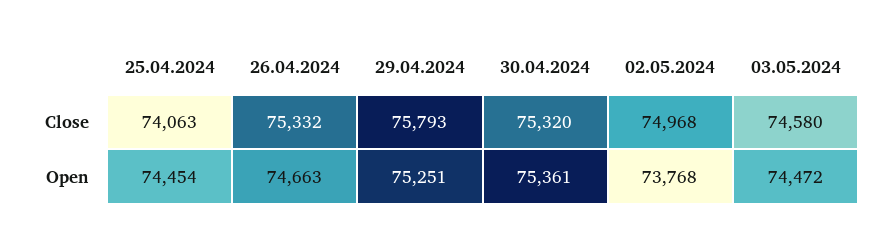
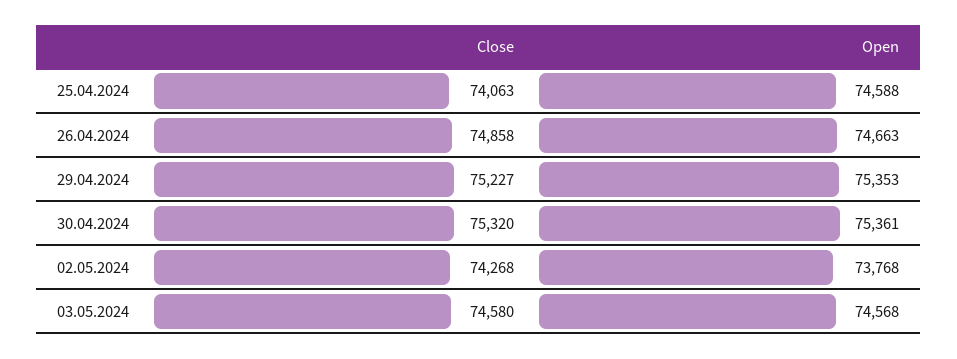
26.04.2024, Close: 75332 -> 74858
29.04.2024, Close: 75793 -> 75227
02.05.2024, Close: 74968 -> 74268
25.04.2024, Open: 74454 -> 74588
29.04.2024, Open: 75251 -> 75353
03.05.2024, Open: 74472 -> 74568

